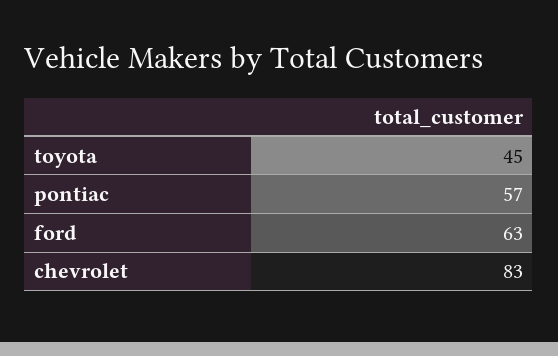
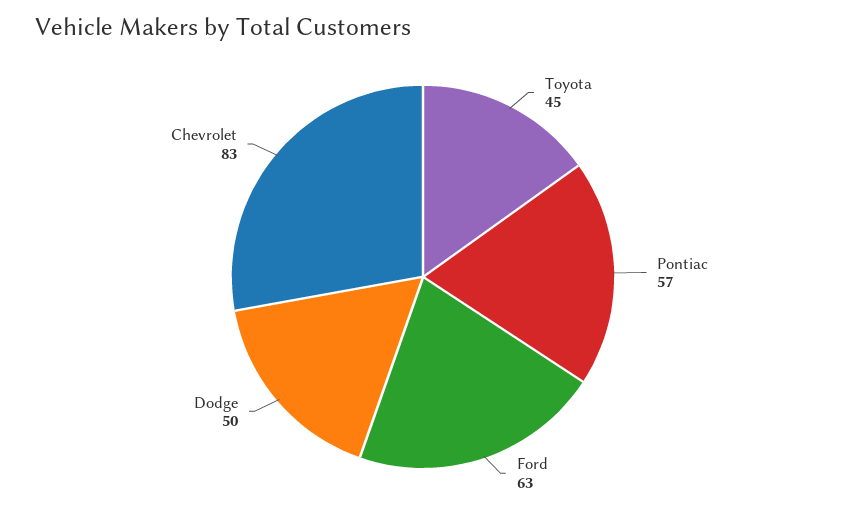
Dodge: none -> 50

